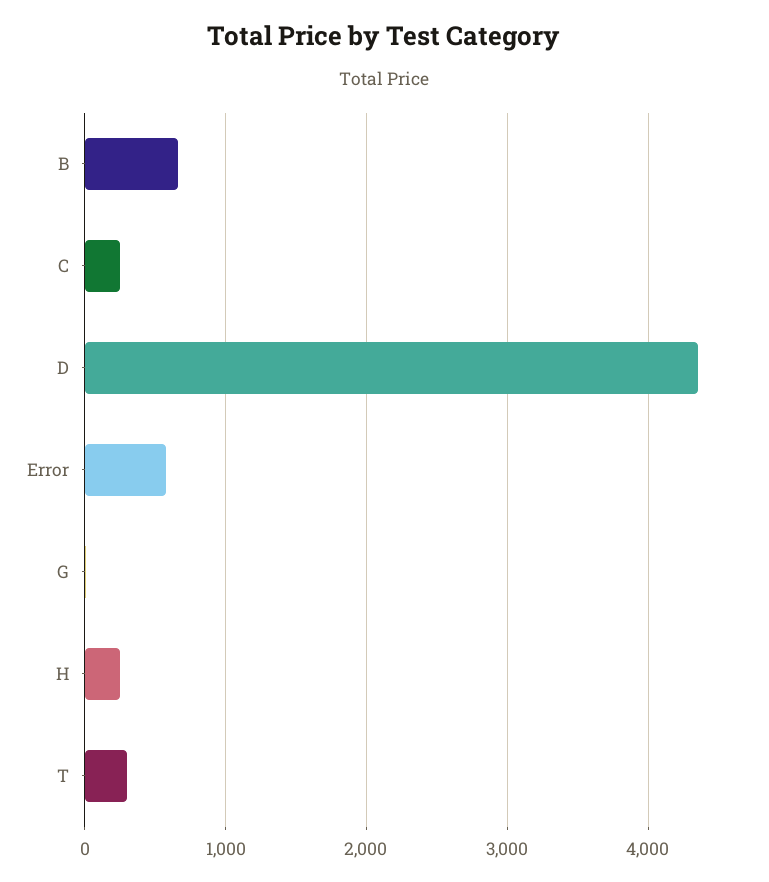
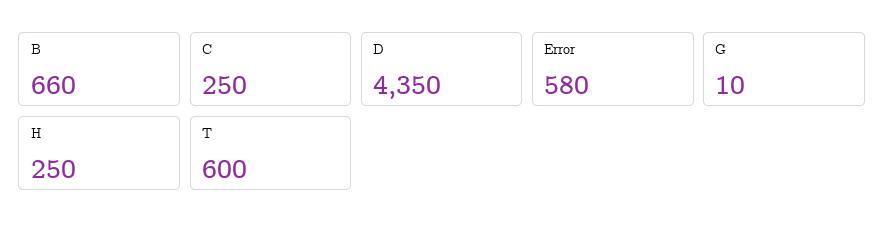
T: 300 -> 600

